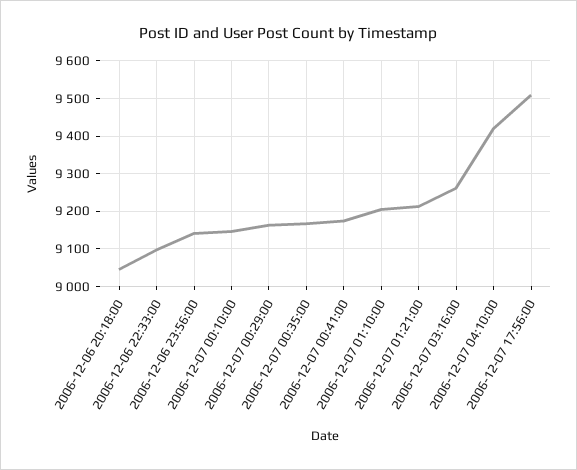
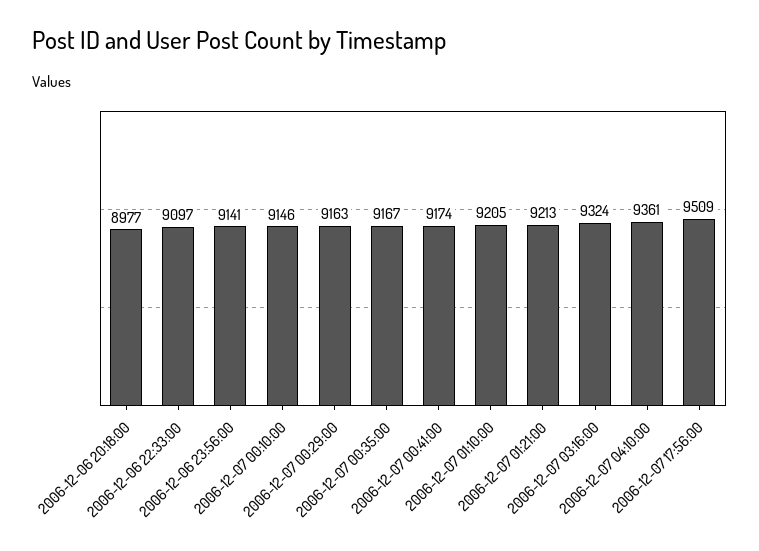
2006-12-06 20:18:00: 9040 -> 8977
2006-12-07 03:16:00: 9260 -> 9324
2006-12-07 04:10:00: 9420 -> 9361

